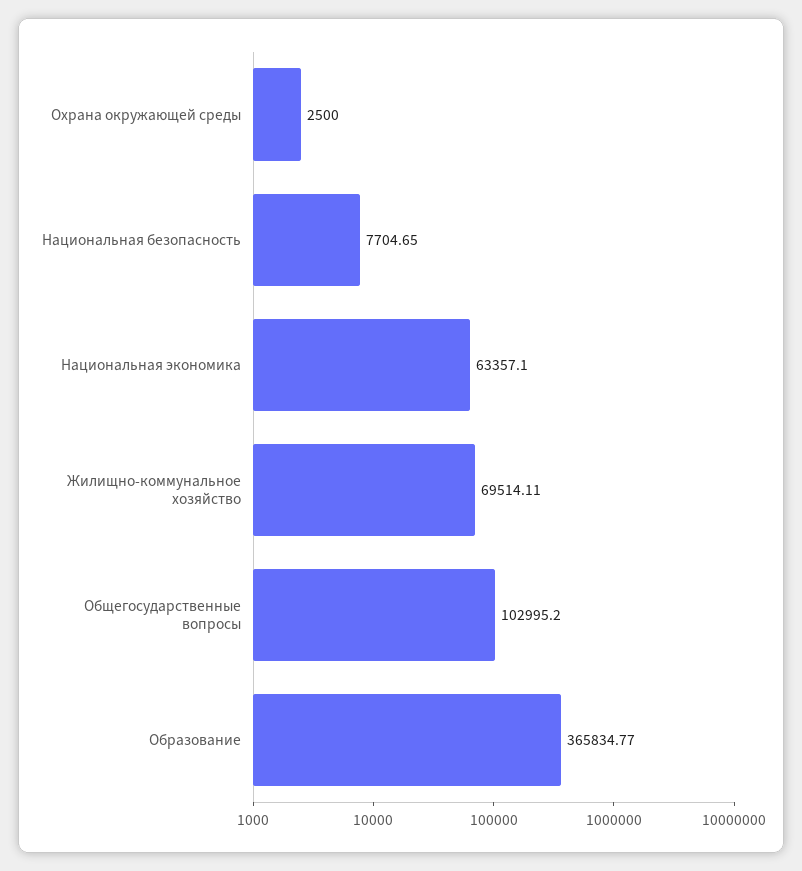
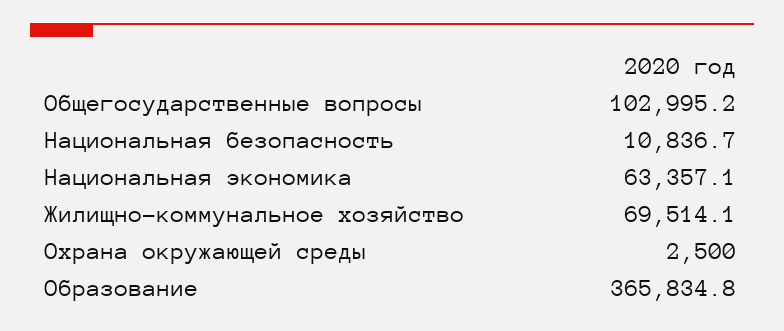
Национальная безопасность: 7704.65 -> 10836.7

